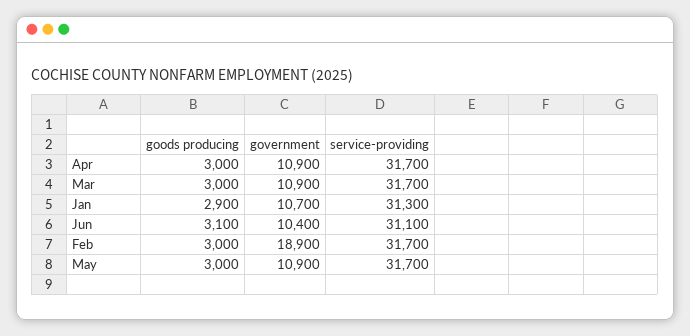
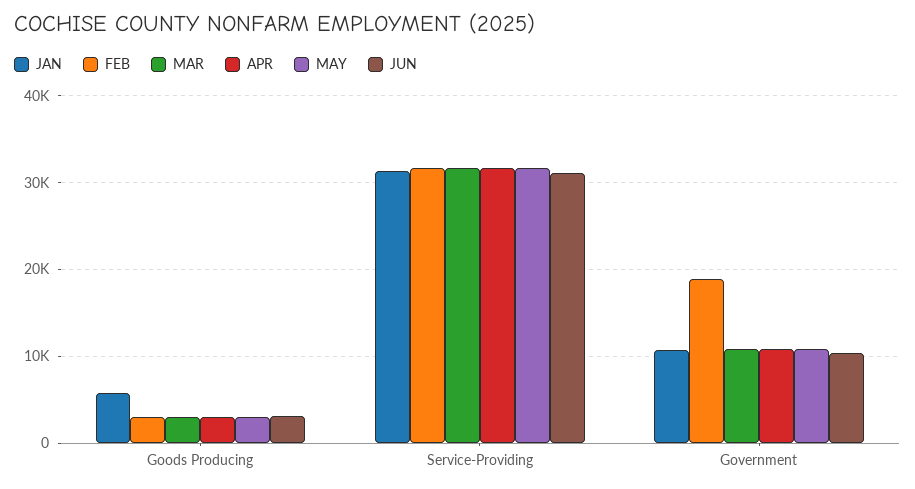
Jan, goods producing: 2900 -> 6000

